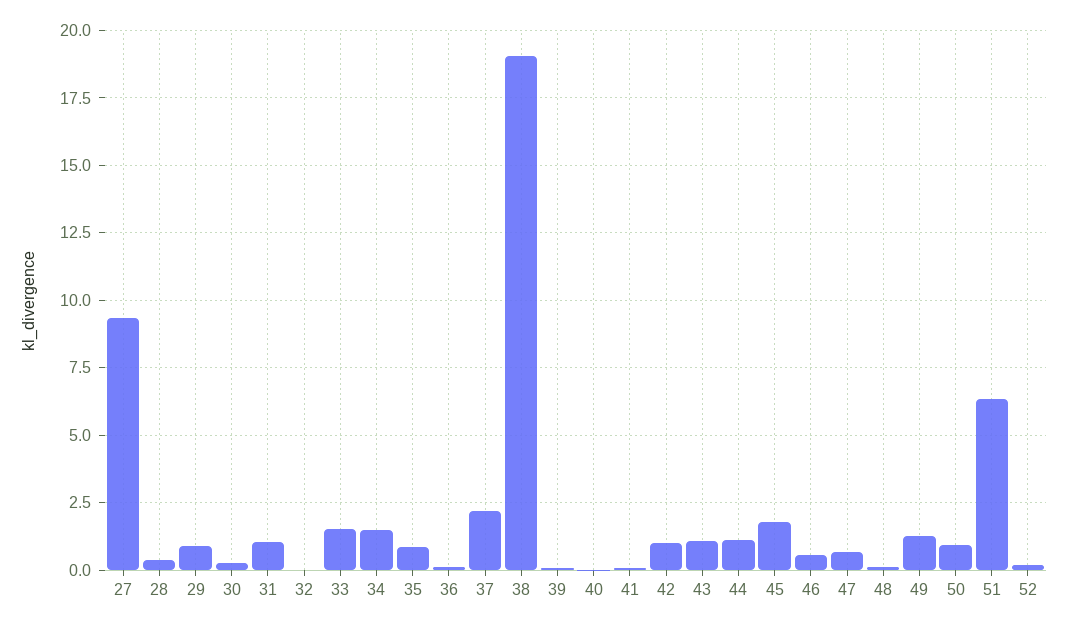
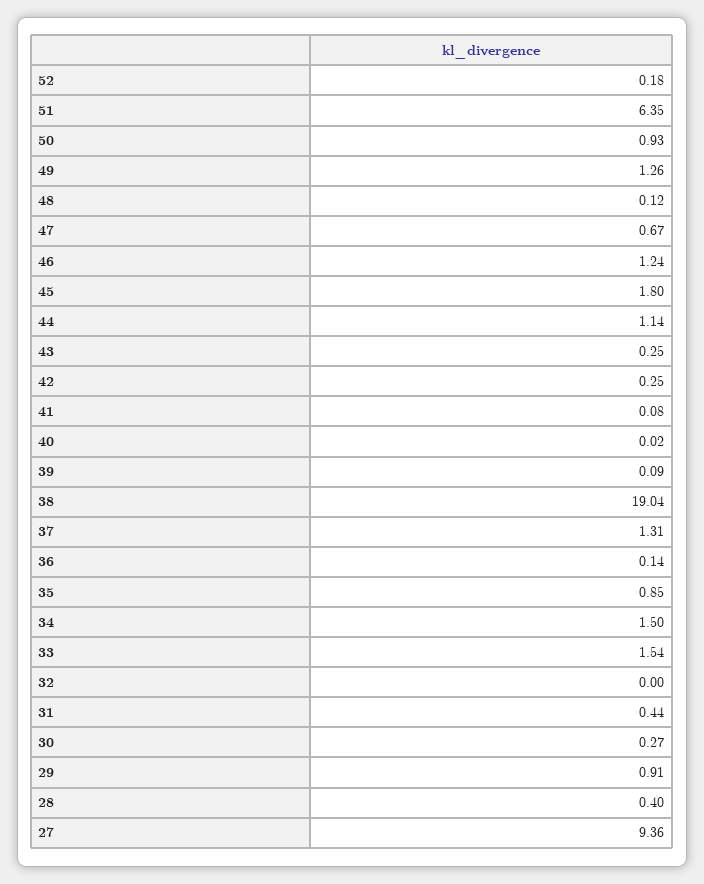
31: 1 -> 0.44
37: 2.25 -> 1.31
42: 1 -> 0.25
43: 1 -> 0.25
46: 0.5 -> 1.24

